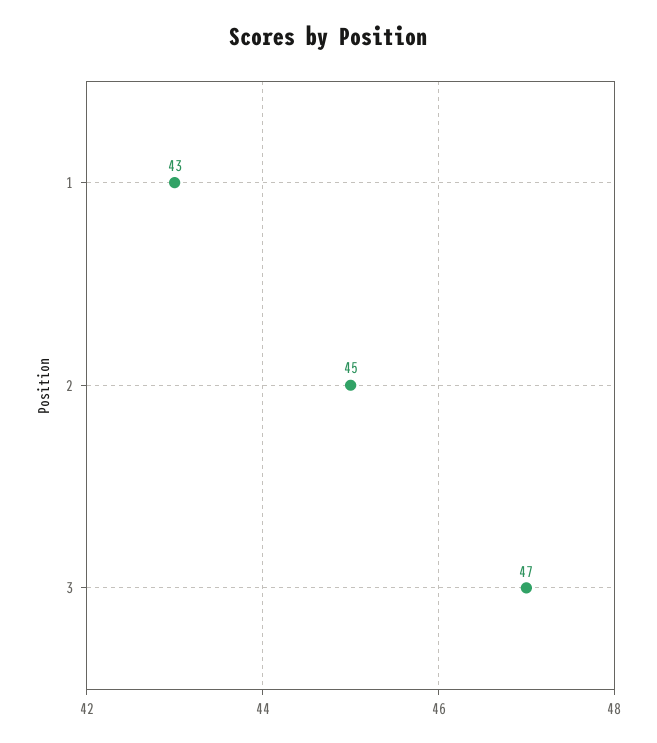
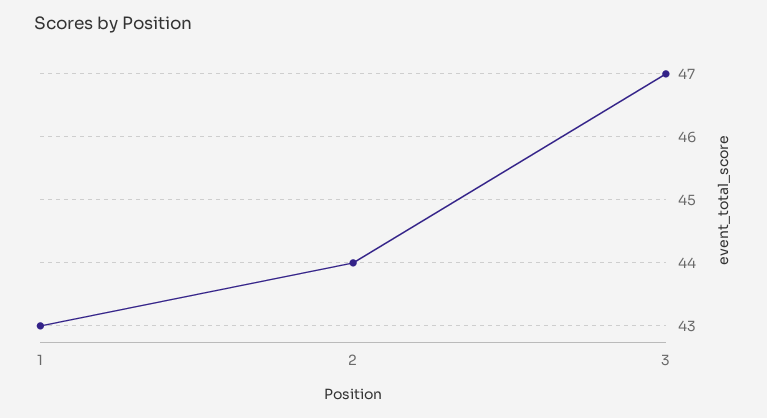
2: 45 -> 44

